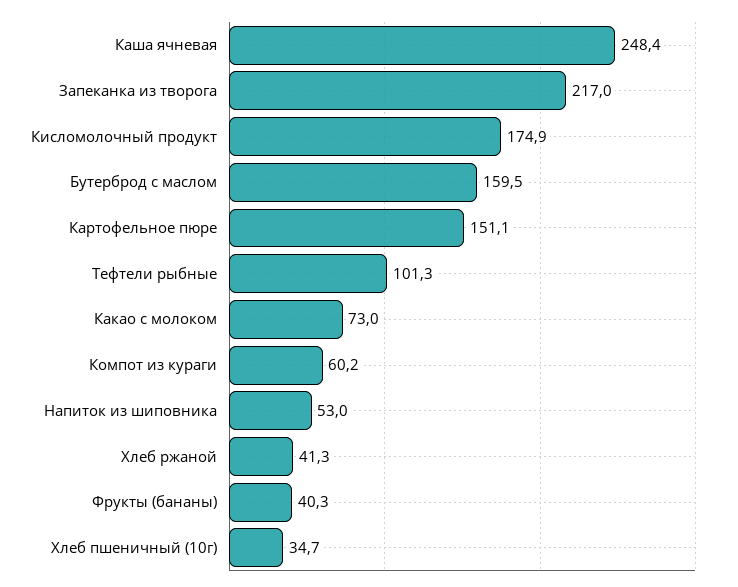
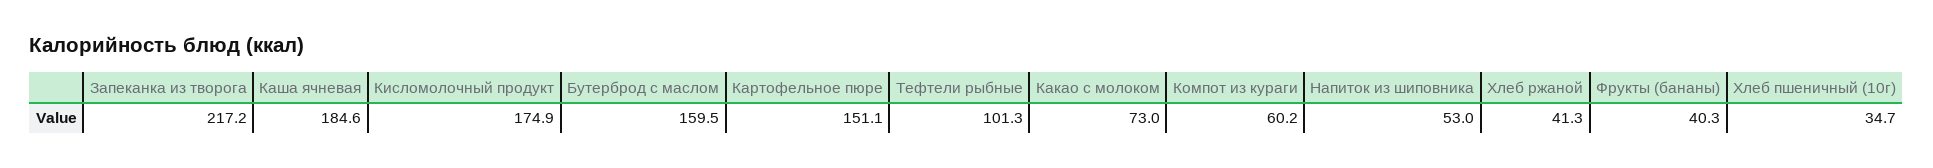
Каша ячневая: 248.4 -> 184.6
Запеканка из творога: 217 -> 217.2

